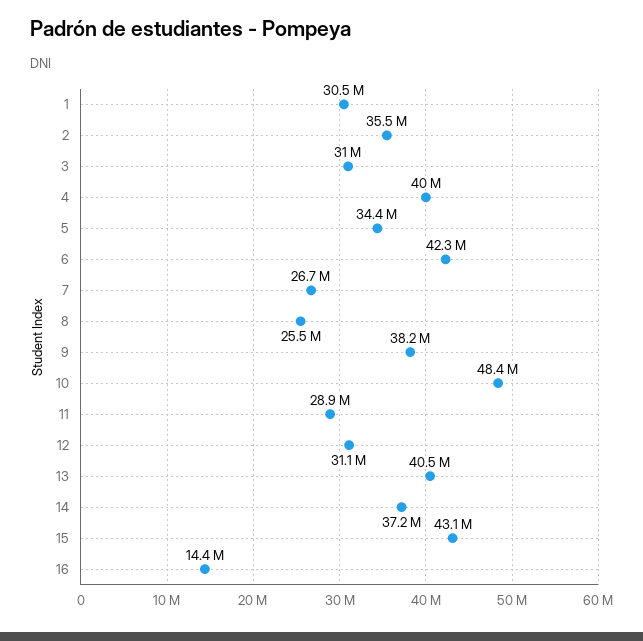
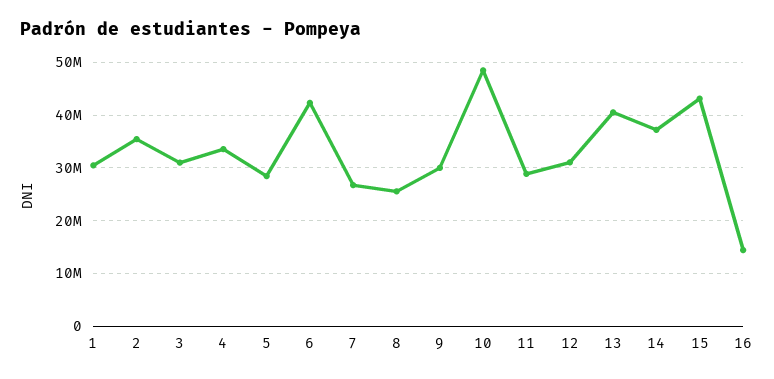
4: 40000000 -> 34000000
5: 34400000 -> 28000000
9: 38200000 -> 30000000

